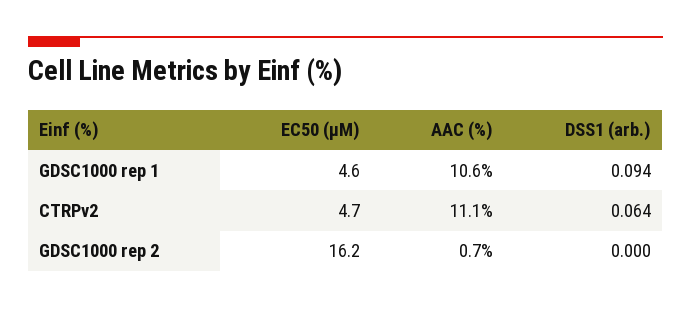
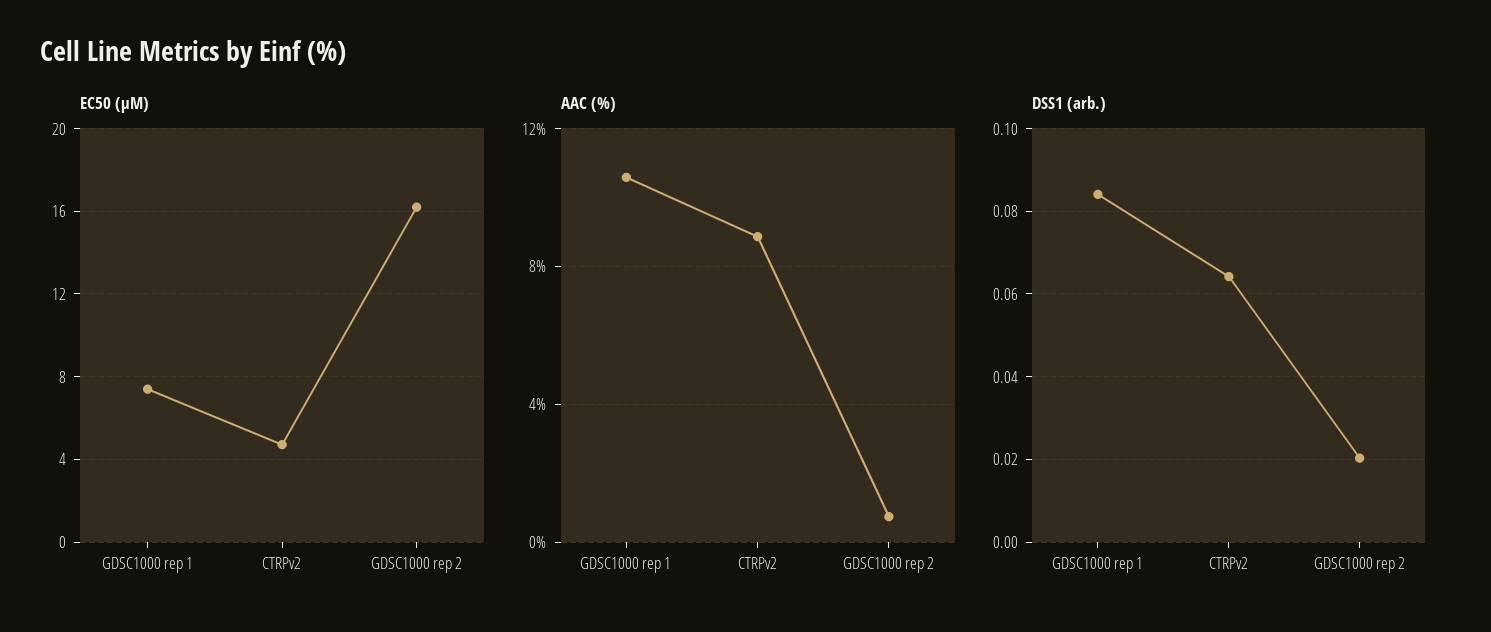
EC50 (µM), GDSC1000 rep 1: 4.6 -> 7.5
DSS1 (arb.), GDSC1000 rep 1: 0.094 -> 0.084
AAC (%), CTRPv2: 11.1 -> 9
DSS1 (arb.), GDSC1000 rep 2: 0 -> 0.02

